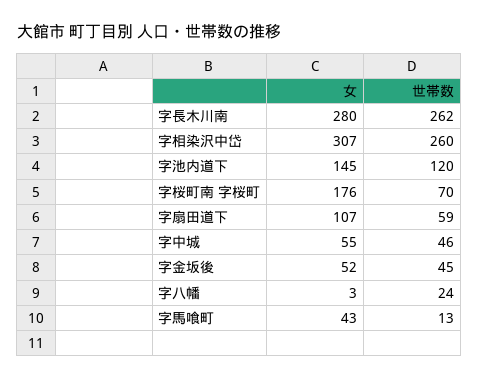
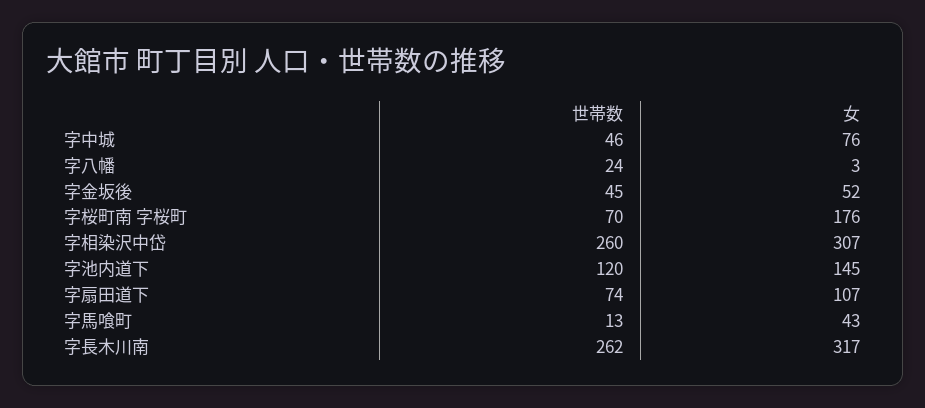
女, 字長木川南: 280 -> 317
世帯数, 字扇田道下: 59 -> 74
女, 字中城: 55 -> 76

